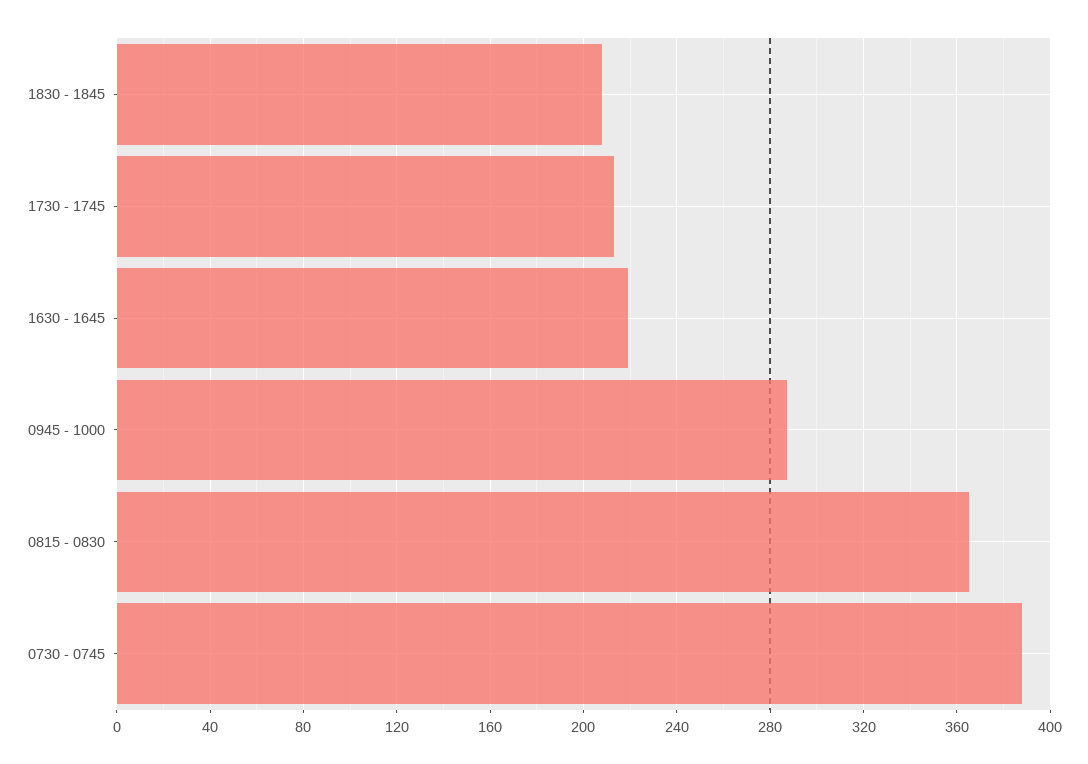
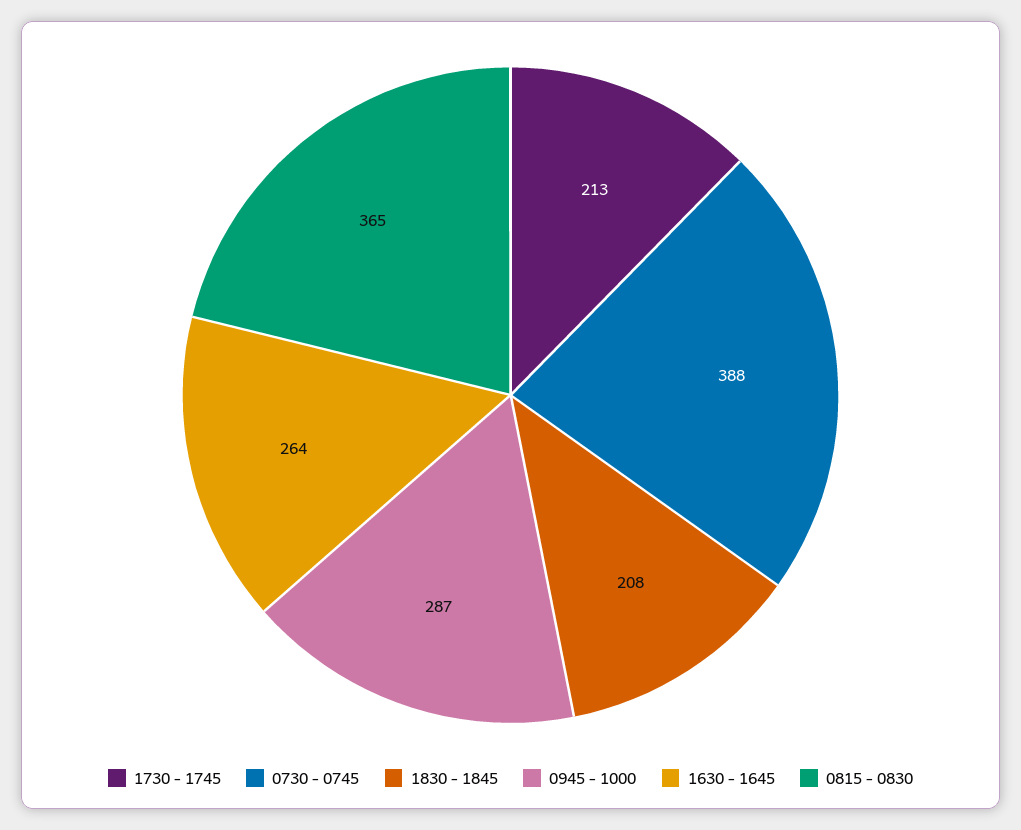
1630 - 1645: 220 -> 264

